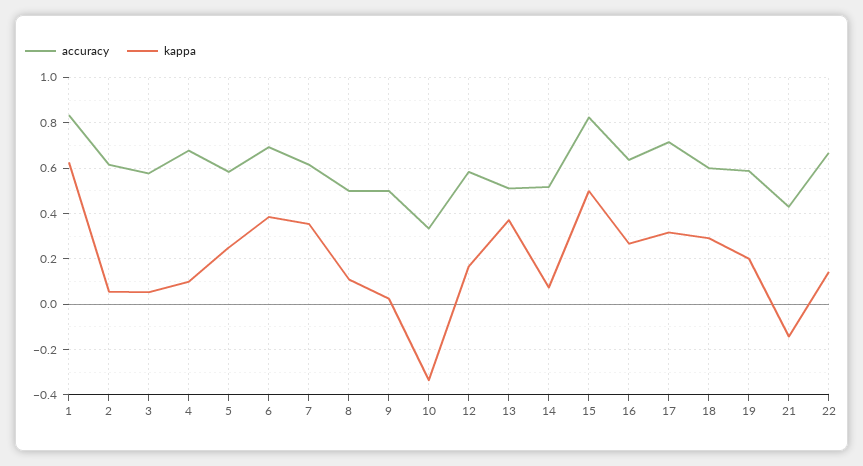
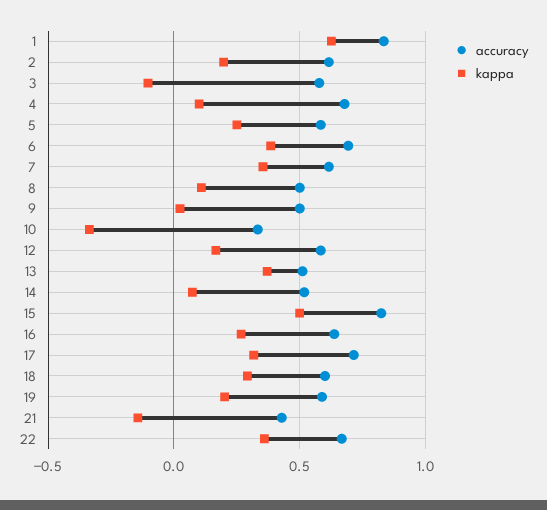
kappa, 2: 0.05 -> 0.2
kappa, 3: 0.05 -> -0.1
kappa, 22: 0.15 -> 0.35

